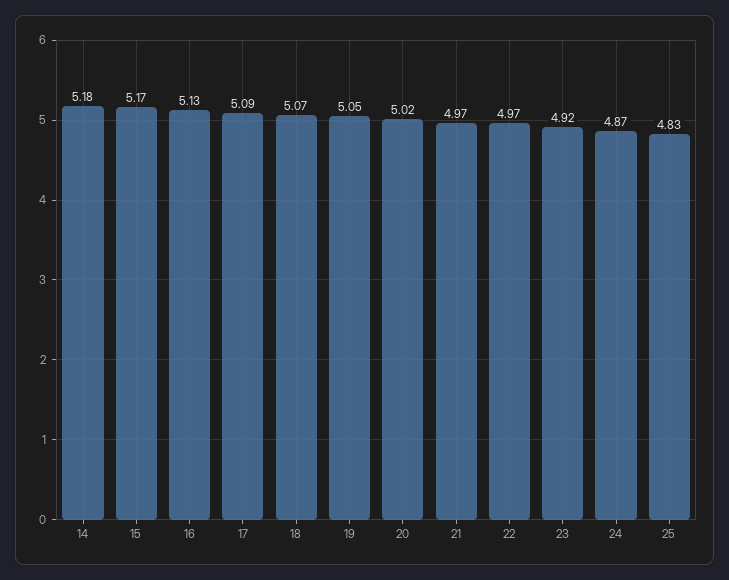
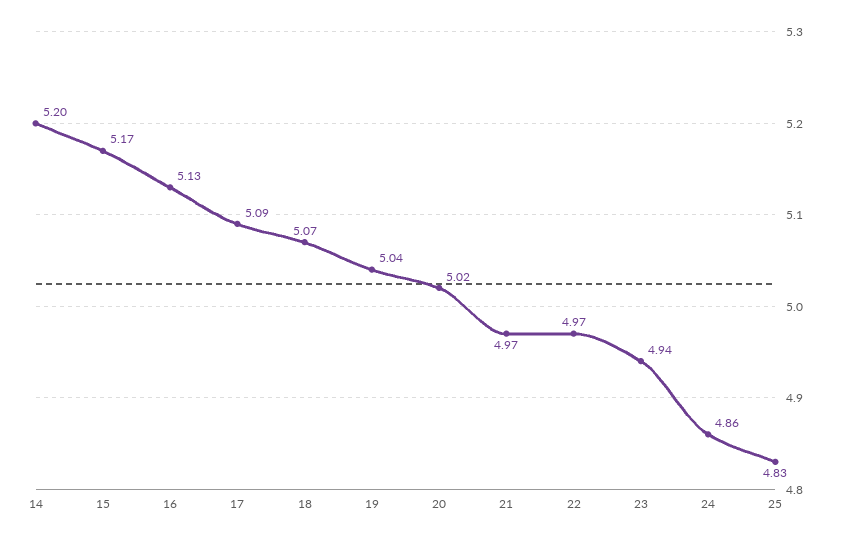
14: 5.18 -> 5.2
19: 5.05 -> 5.04
23: 4.92 -> 4.94
24: 4.87 -> 4.86

